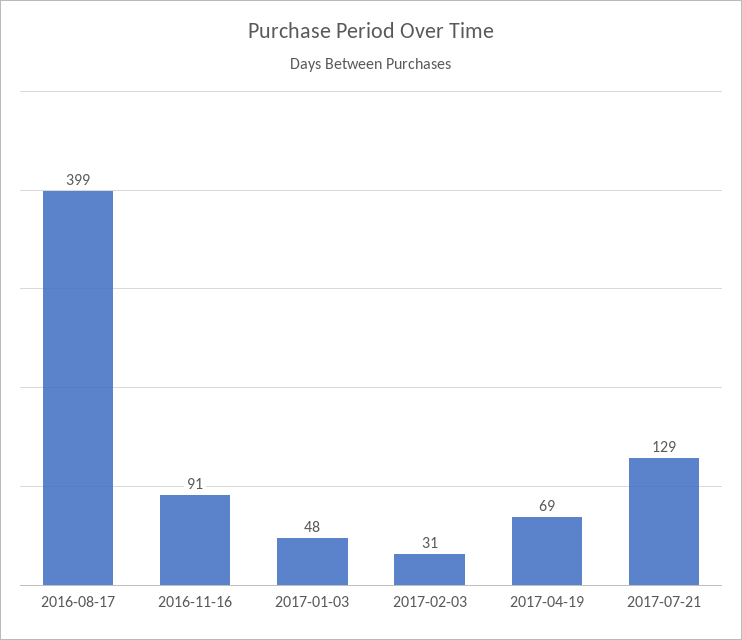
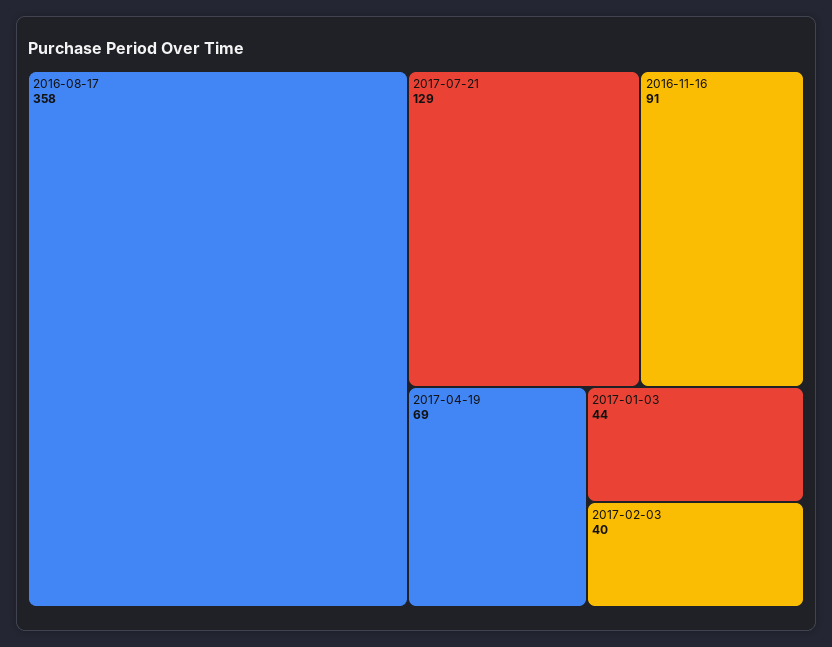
2016-08-17: 399 -> 358
2017-01-03: 48 -> 44
2017-02-03: 31 -> 40

